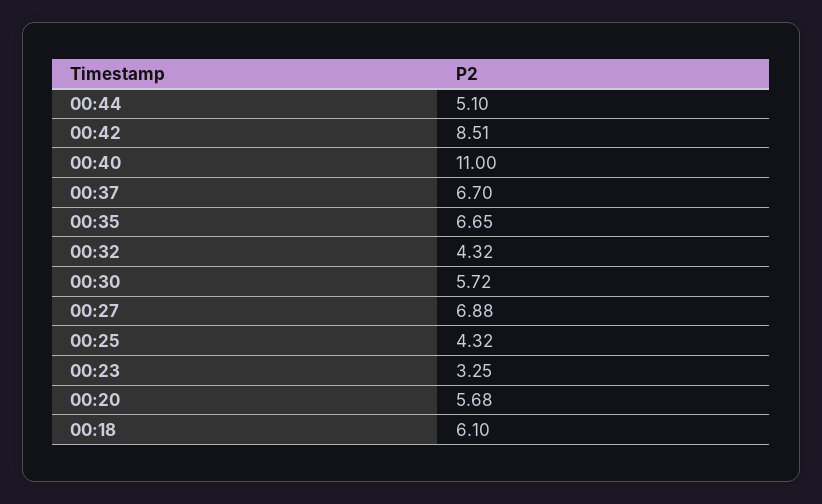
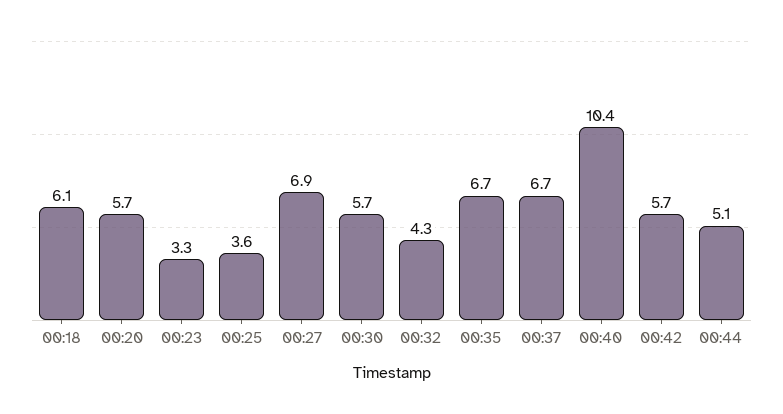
00:42: 8.51 -> 5.7
00:40: 11 -> 10.4
00:25: 4.32 -> 3.6

